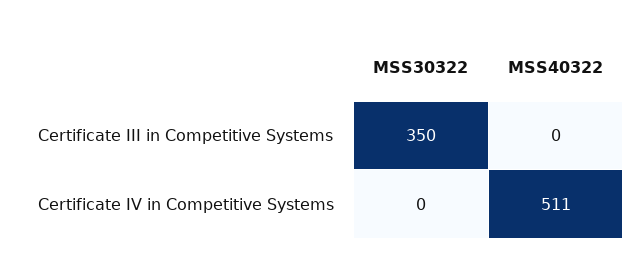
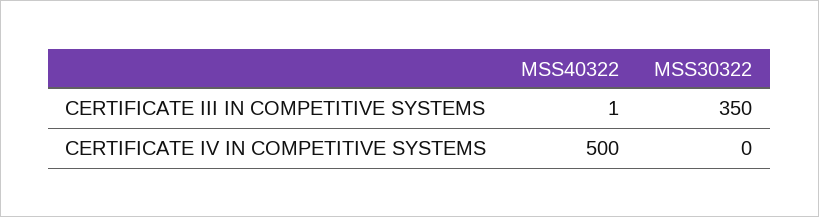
MSS40322, Certificate III in Competitive Systems: 0 -> 1
MSS40322, Certificate IV in Competitive Systems: 511 -> 500

